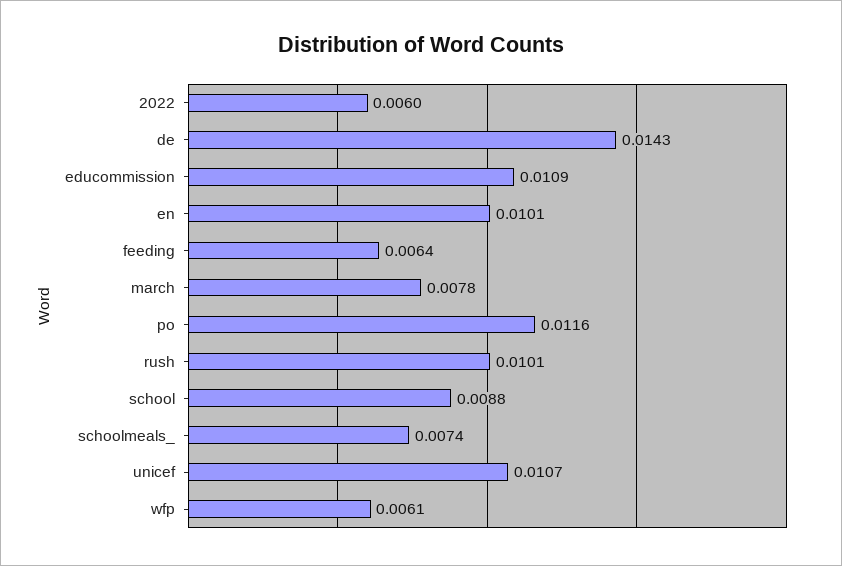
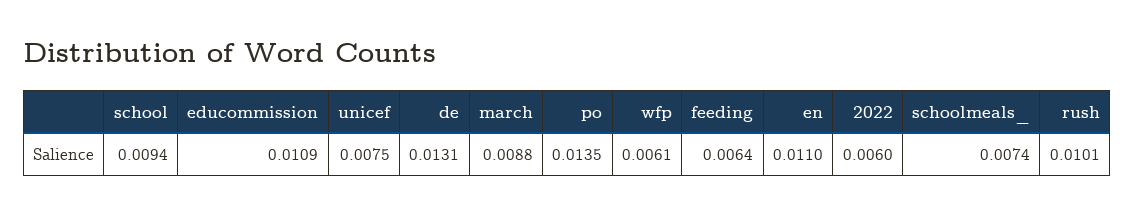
de: 0.0143 -> 0.0131
en: 0.0101 -> 0.011
march: 0.0078 -> 0.0088
po: 0.0116 -> 0.0135
school: 0.0088 -> 0.0094
unicef: 0.0107 -> 0.0075

